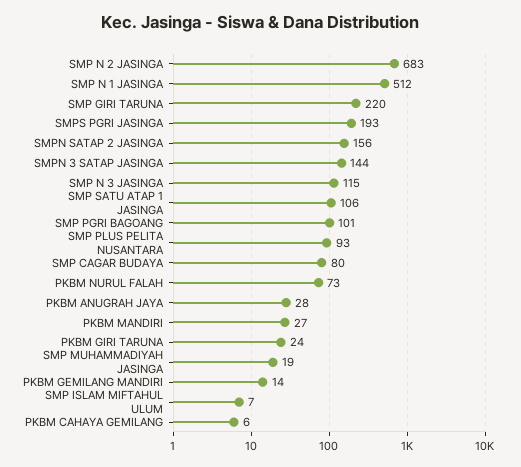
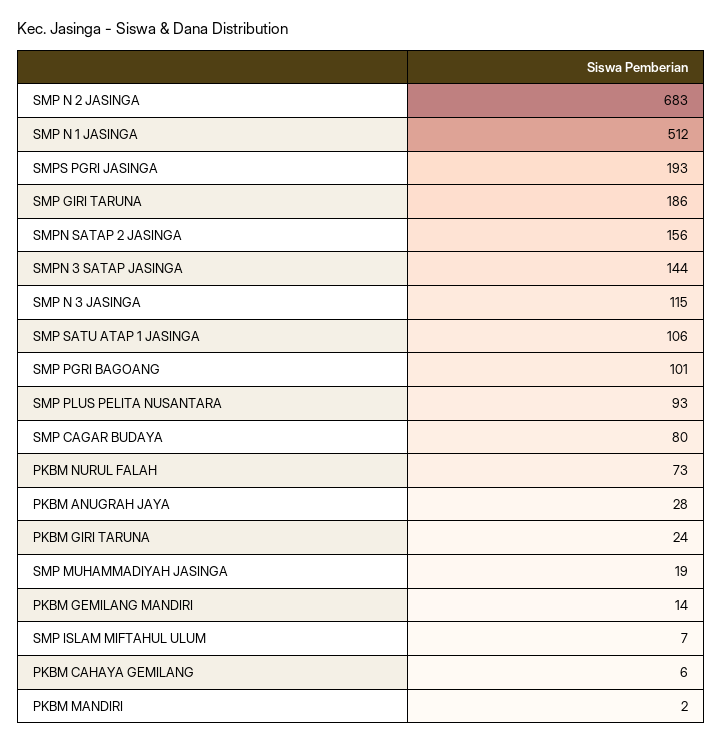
SMP GIRI TARUNA: 220 -> 186
PKBM MANDIRI: 27 -> 2

